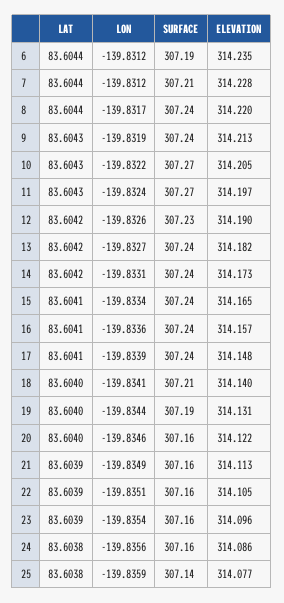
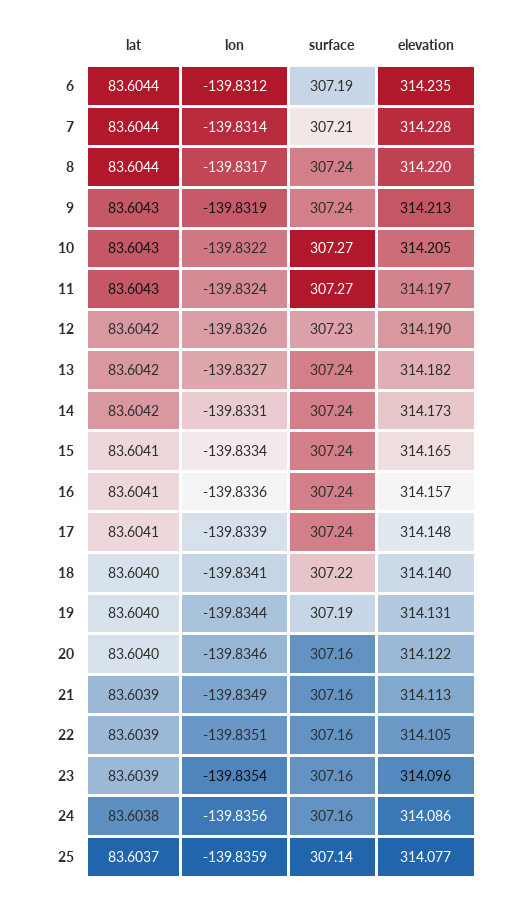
LON, 7: -139.8312 -> -139.8314
SURFACE, 18: 307.21 -> 307.22
LAT, 25: 83.6038 -> 83.6037

